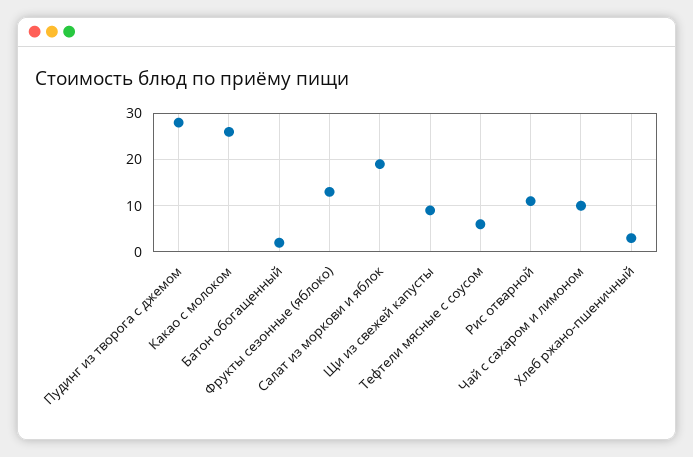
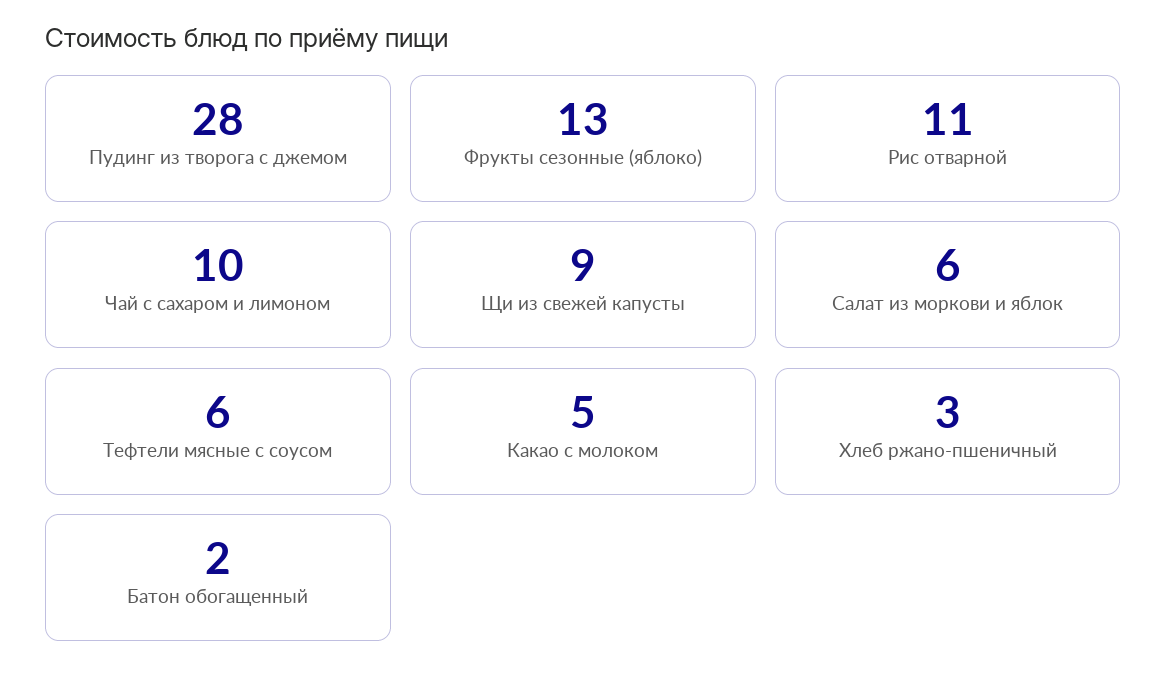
Какао с молоком: 25 -> 5
Салат из моркови и яблок: 20 -> 6

